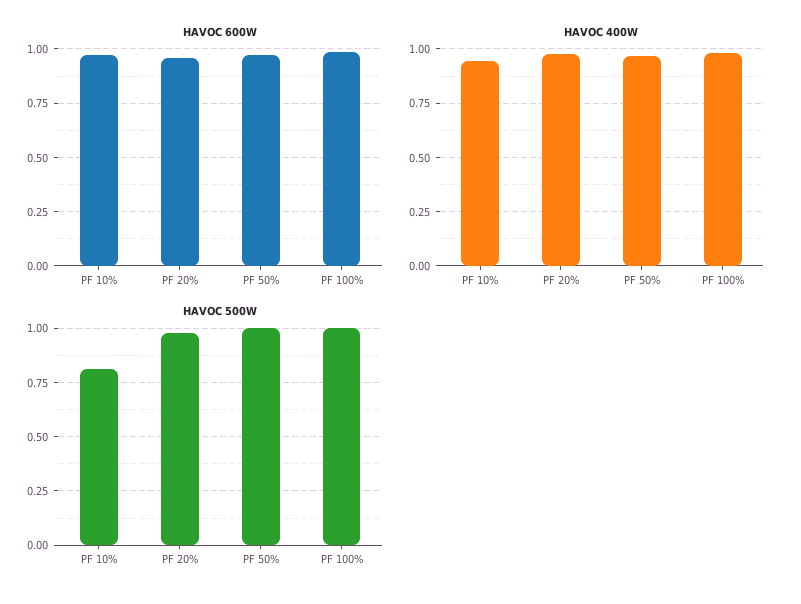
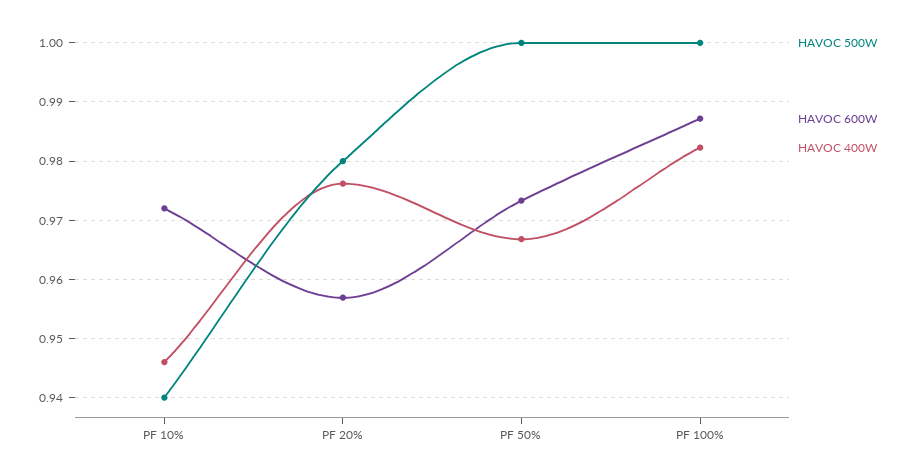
HAVOC 500W, PF 10%: 0.8 -> 0.94

